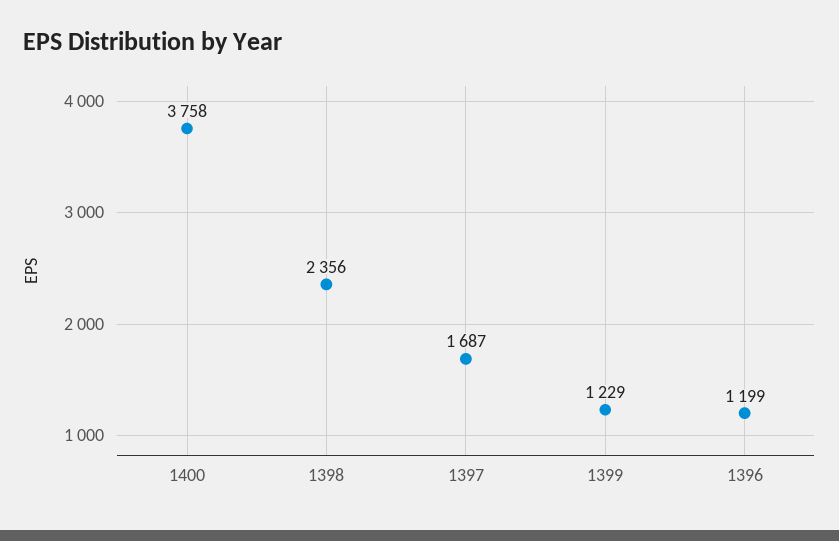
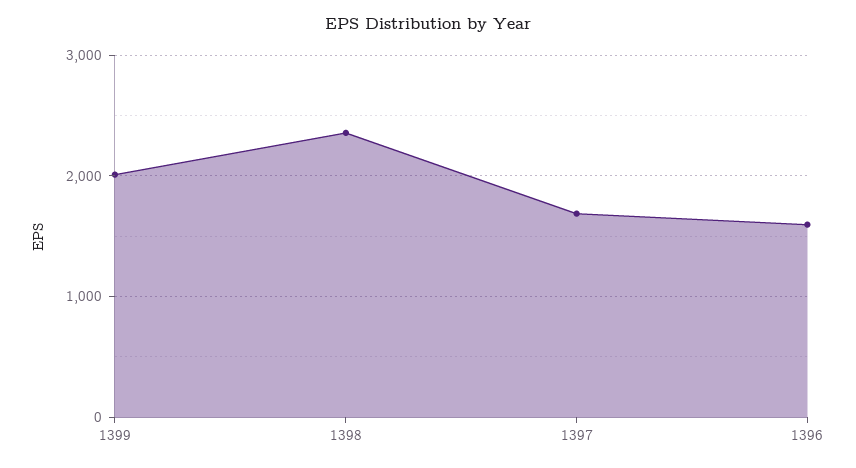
1400: 3758 -> none
1399: 1229 -> 2000
1396: 1199 -> 1600

